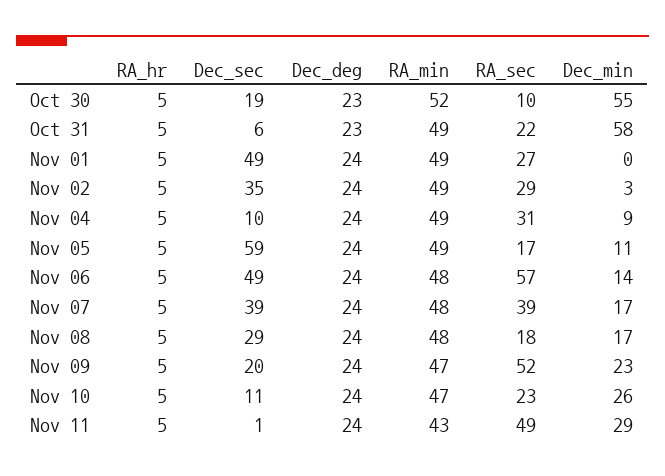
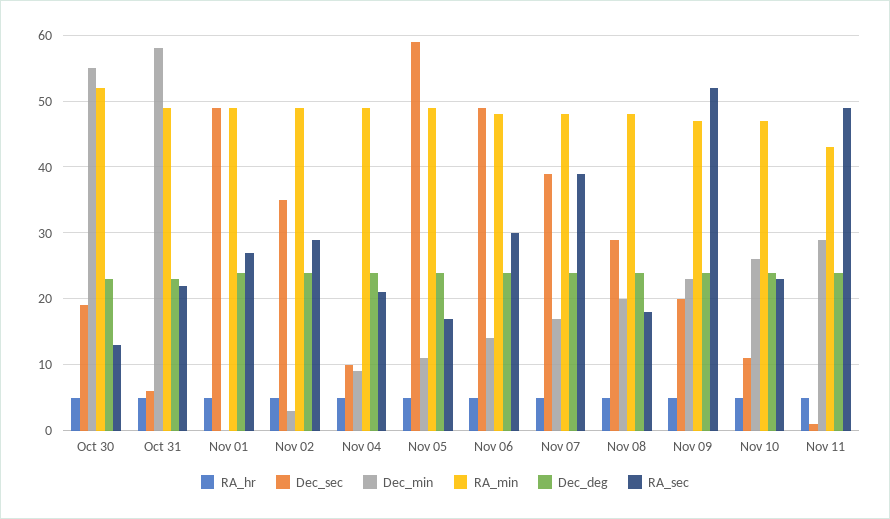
RA_sec, Oct 30: 10 -> 13
RA_sec, Nov 04: 31 -> 21
RA_sec, Nov 06: 57 -> 30
Dec_min, Nov 08: 17 -> 20

